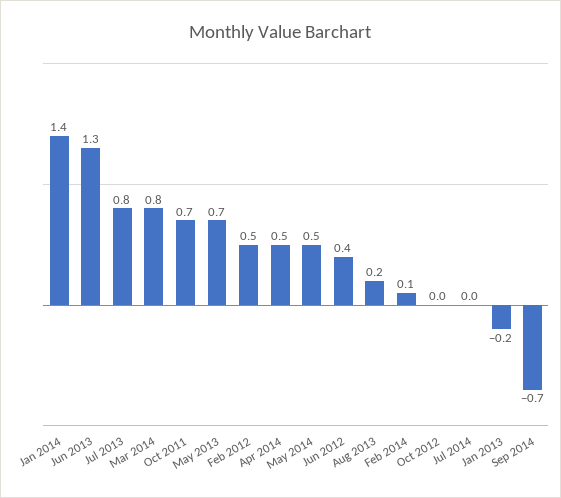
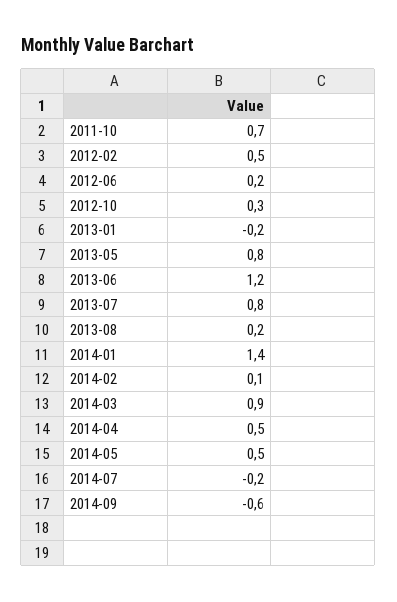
Jun 2013: 1.3 -> 1.2
Mar 2014: 0.8 -> 0.9
May 2013: 0.7 -> 0.8
Jun 2012: 0.4 -> 0.2
Oct 2012: 0 -> 0.3
Jul 2014: 0 -> -0.2
Sep 2014: -0.7 -> -0.6

